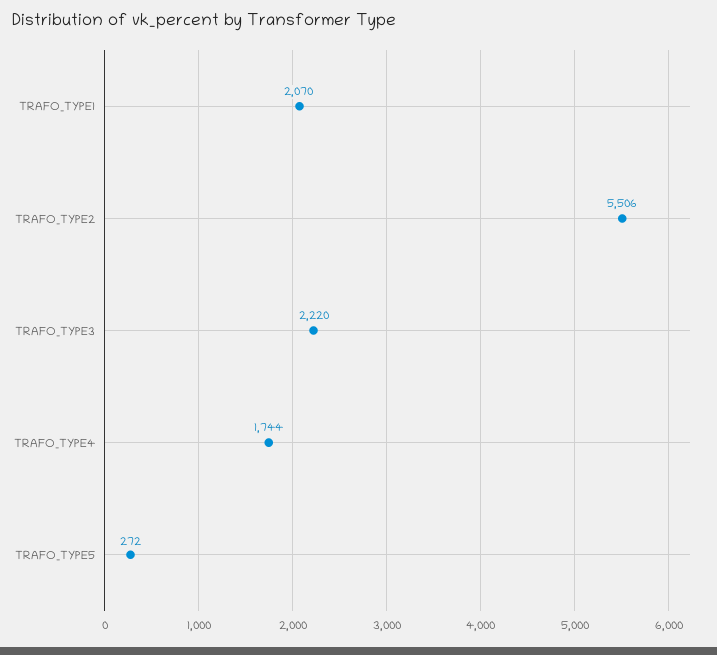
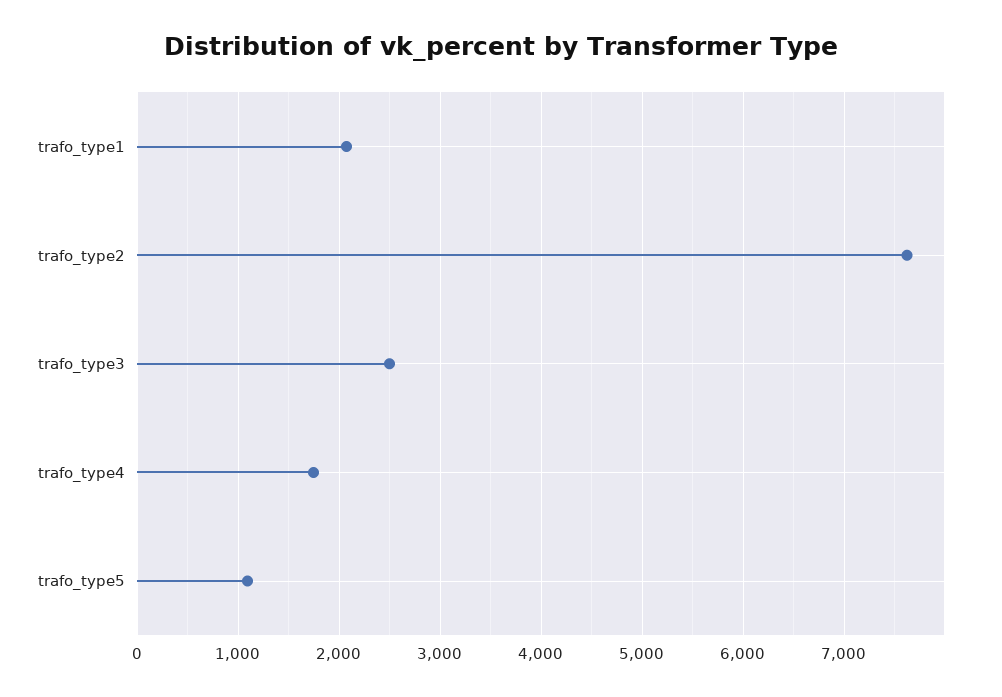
TRAFO_TYPE2: 5506 -> 7600
TRAFO_TYPE3: 2220 -> 2500
TRAFO_TYPE5: 272 -> 1100

